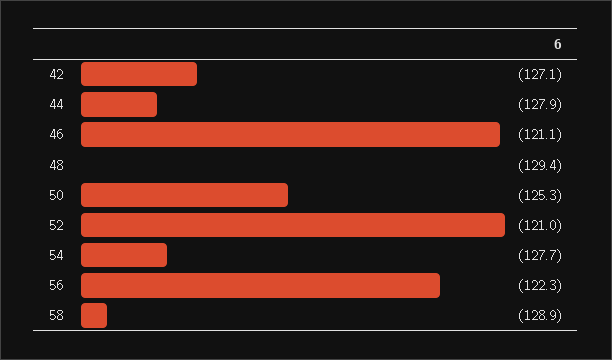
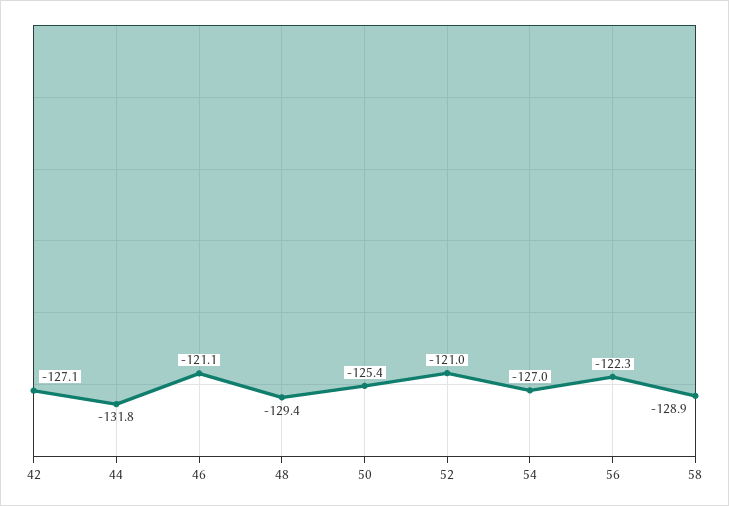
44: -127.9 -> -131.8
50: -125.3 -> -125.4
54: -127.7 -> -127

